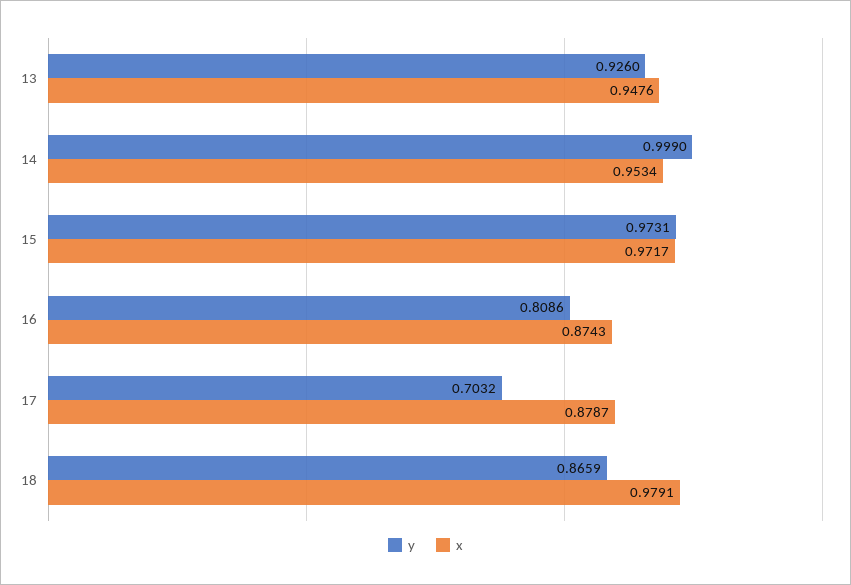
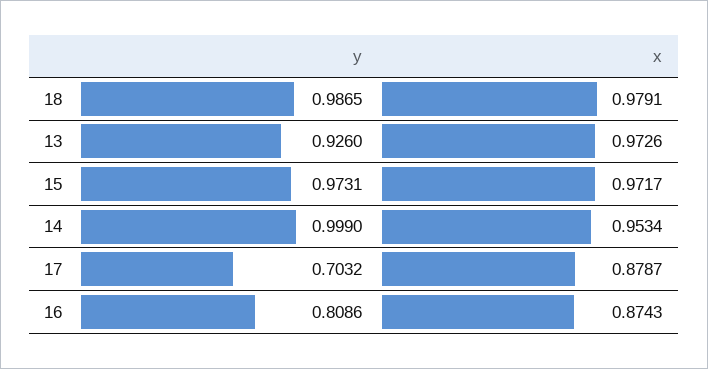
x, 13: 0.9476 -> 0.9726
y, 18: 0.8659 -> 0.9865

